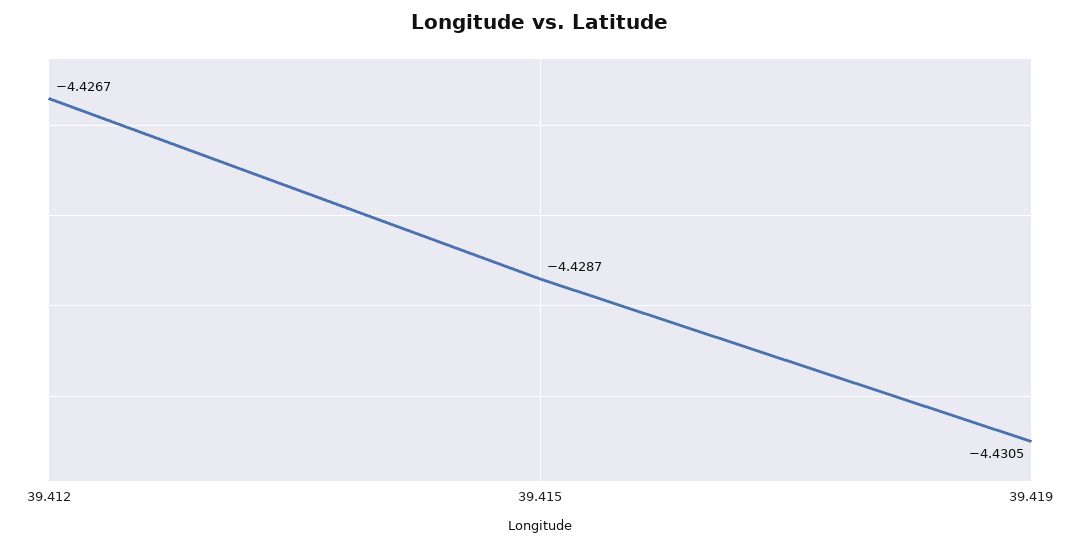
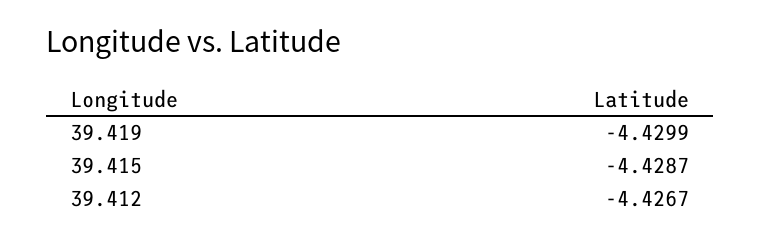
39.419: -4.4305 -> -4.4299

